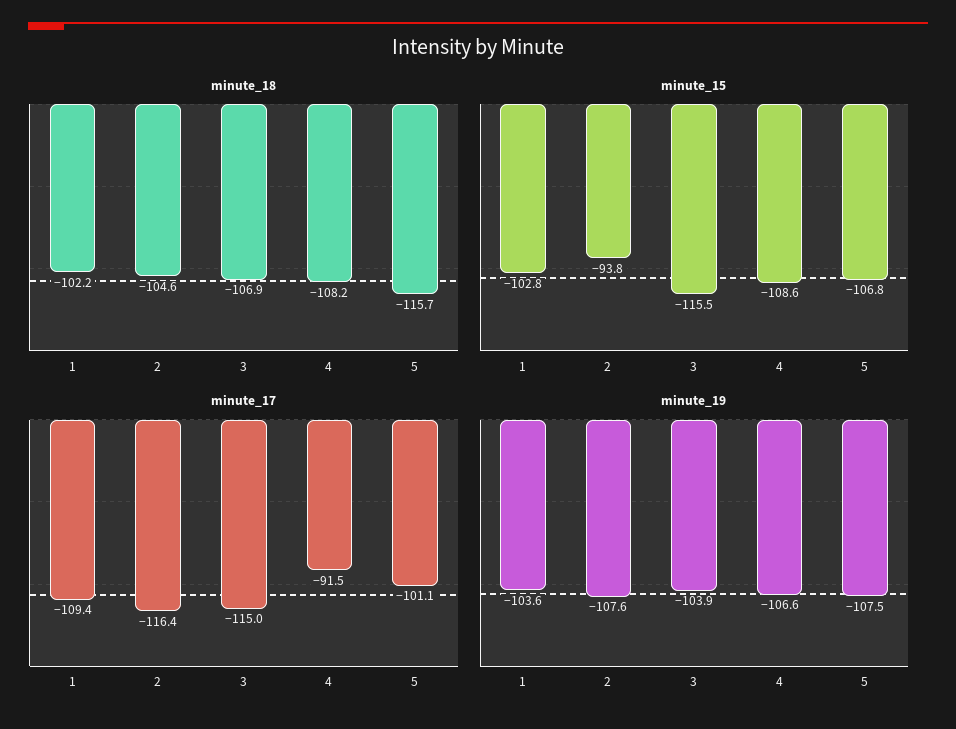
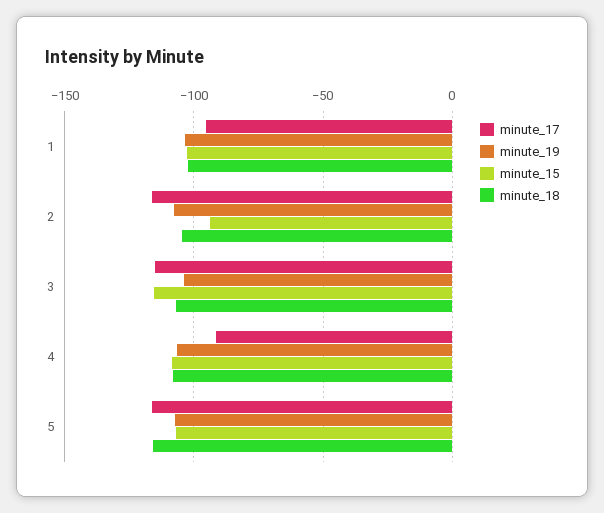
minute_17, 1: -109.4 -> -95
minute_17, 5: -101.1 -> -115

